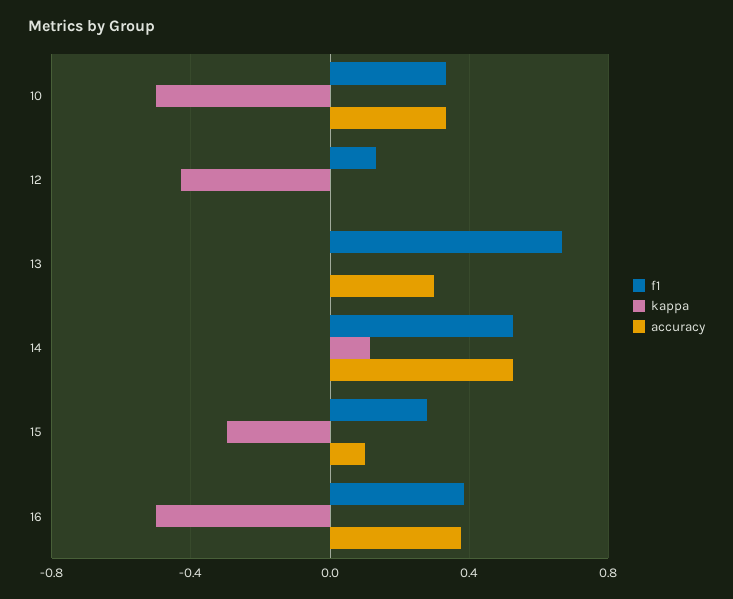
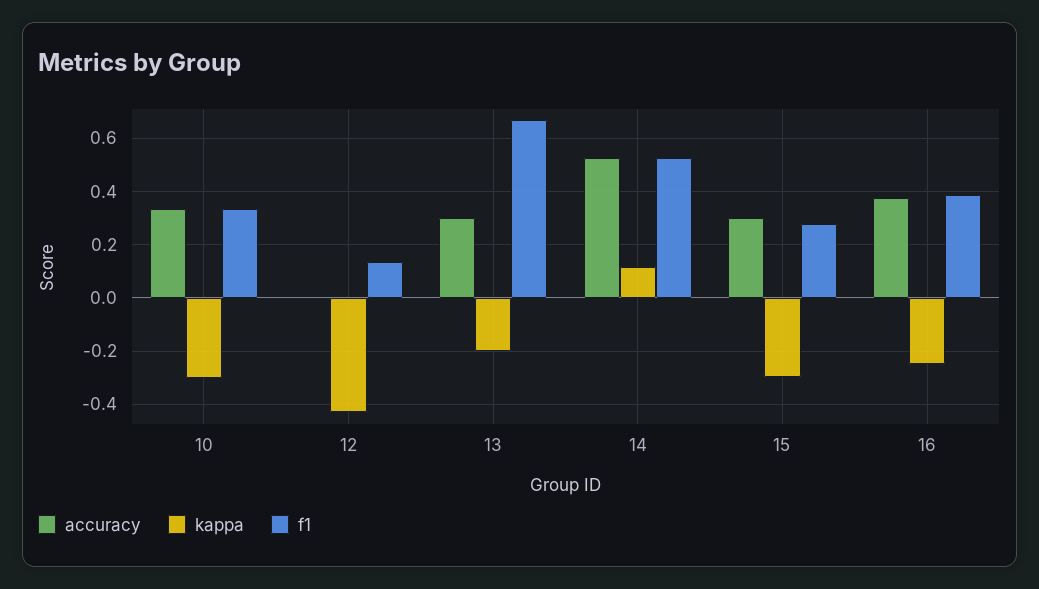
kappa, 10: -0.5 -> -0.3
kappa, 13: 0 -> -0.2
accuracy, 15: 0.1 -> 0.3
kappa, 16: -0.5 -> -0.25

